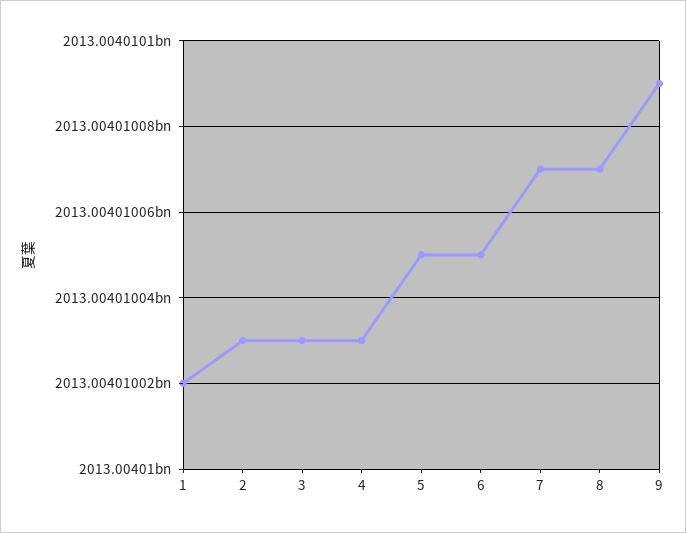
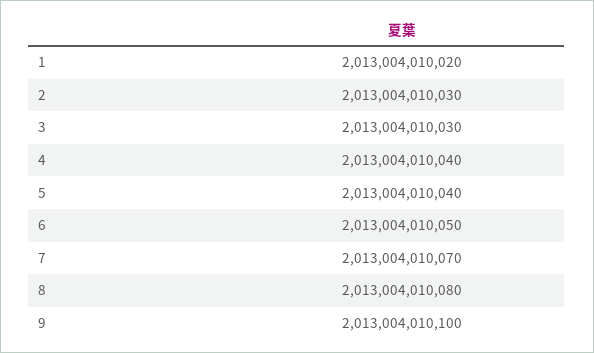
4: 2013004010030 -> 2013004010040
5: 2013004010050 -> 2013004010040
8: 2013004010070 -> 2013004010080
9: 2013004010090 -> 2013004010100

